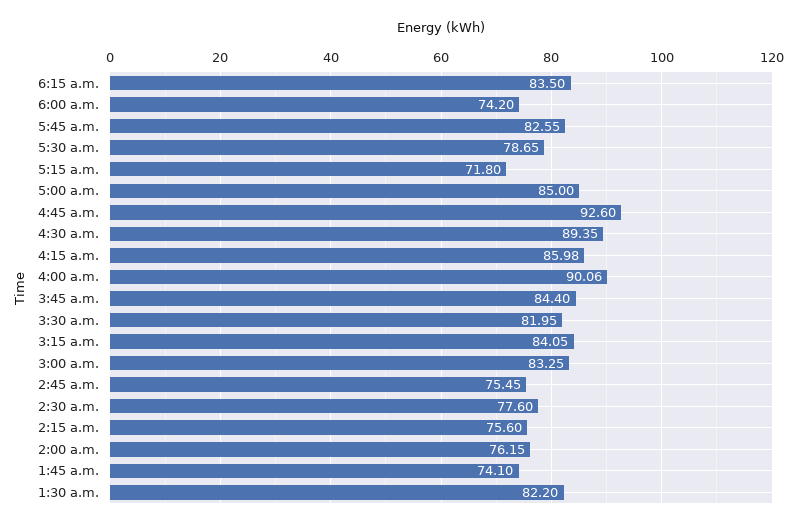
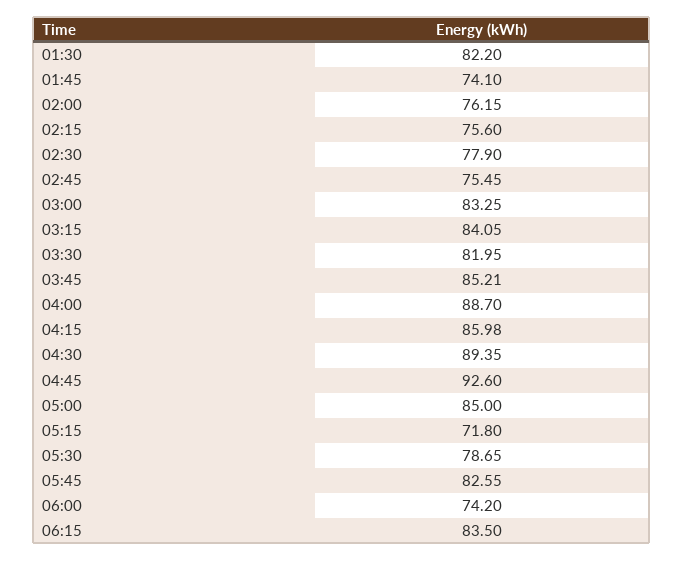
4:00 a.m.: 90.06 -> 88.7
3:45 a.m.: 84.4 -> 85.21
2:30 a.m.: 77.6 -> 77.9

